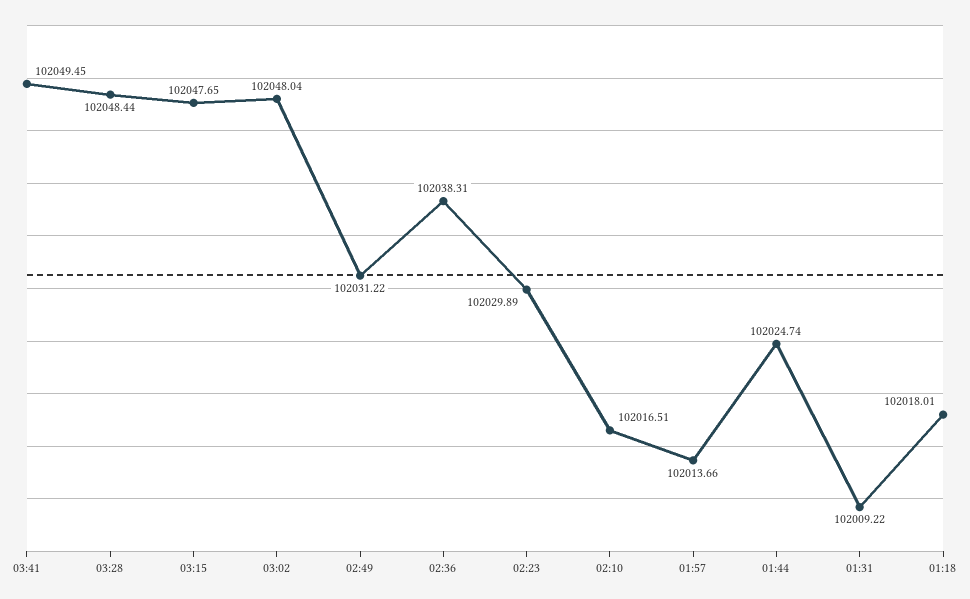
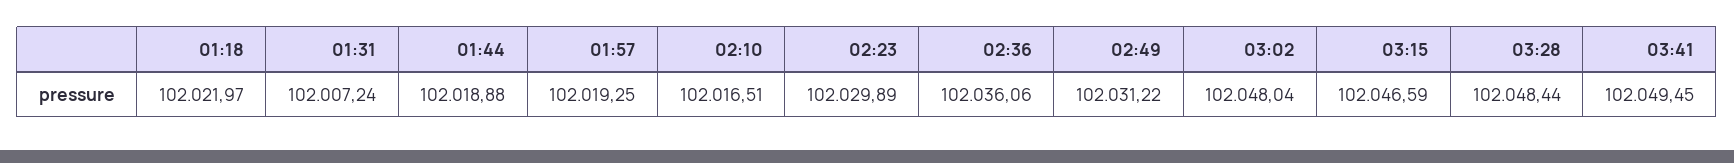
03:15: 102047.65 -> 102046.59
02:36: 102038.31 -> 102036.06
01:57: 102013.66 -> 102019.25
01:44: 102024.74 -> 102018.88
01:31: 102009.22 -> 102007.24
01:18: 102018.01 -> 102021.97

